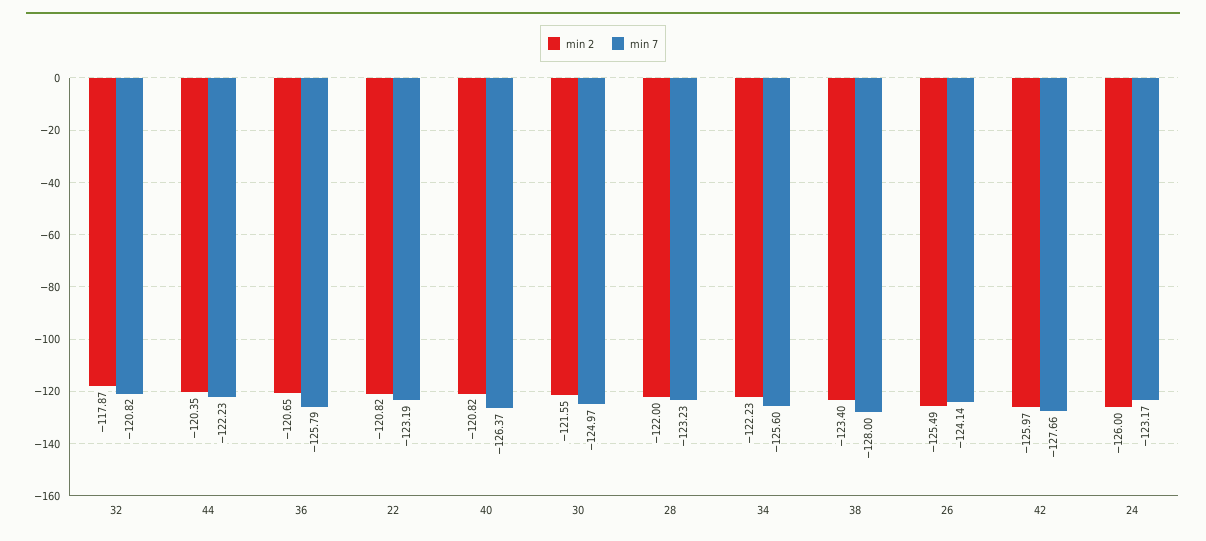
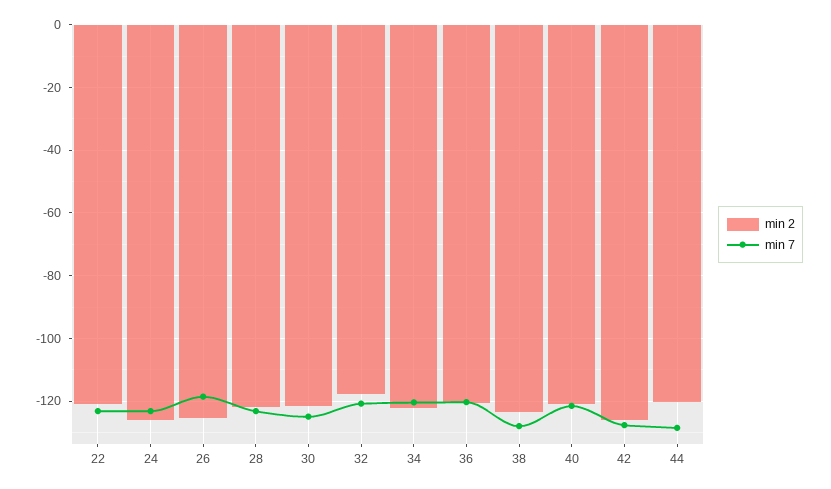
min 7, 44: -122.23 -> -128
min 7, 36: -125.79 -> -120
min 7, 40: -126.37 -> -122
min 7, 34: -125.6 -> -120
min 7, 26: -124.14 -> -118

